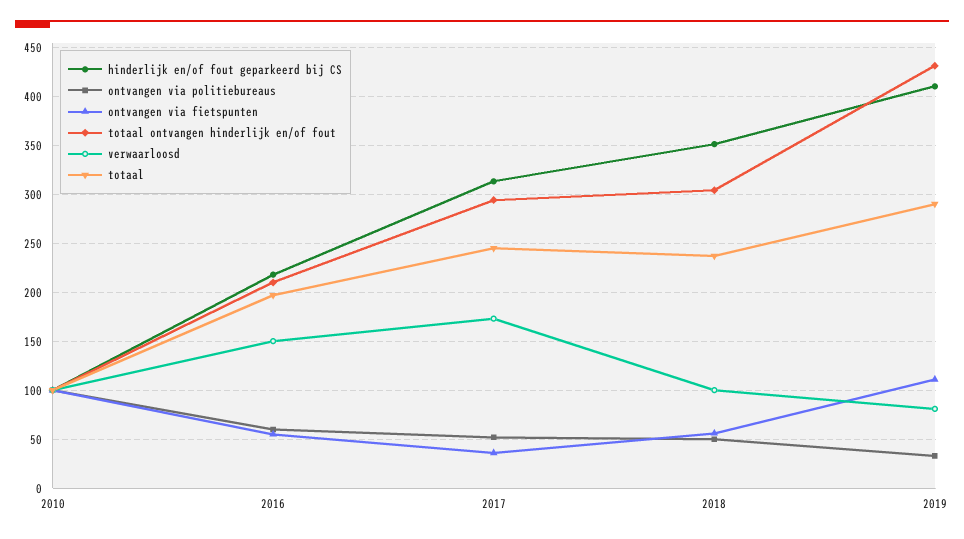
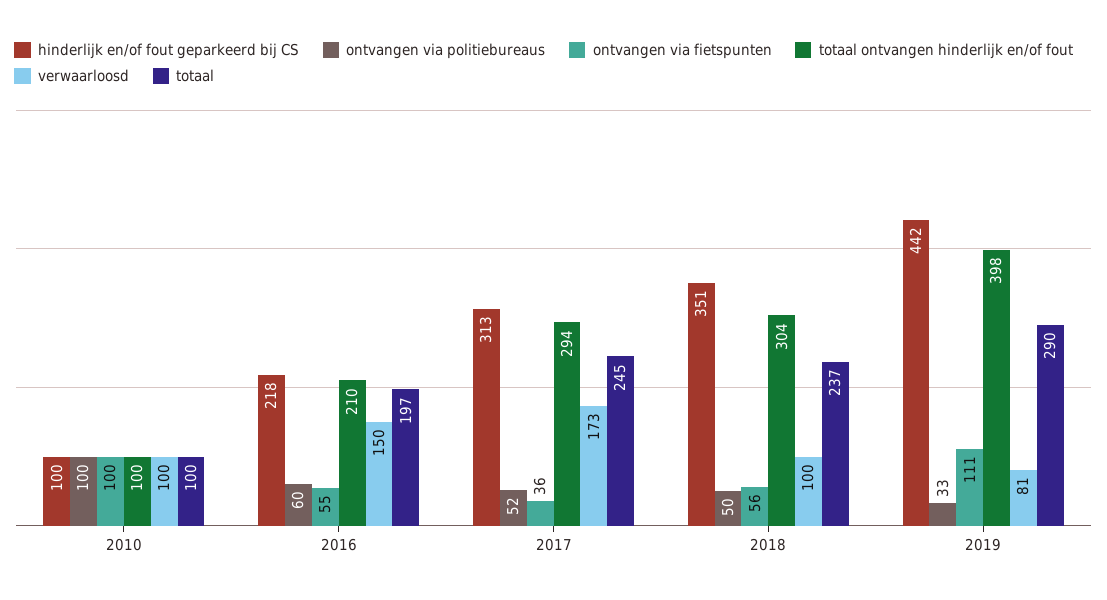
hinderlijk en/of fout geparkeerd bij CS, 2019: 410 -> 442
totaal ontvangen hinderlijk en/of fout, 2019: 430 -> 398

